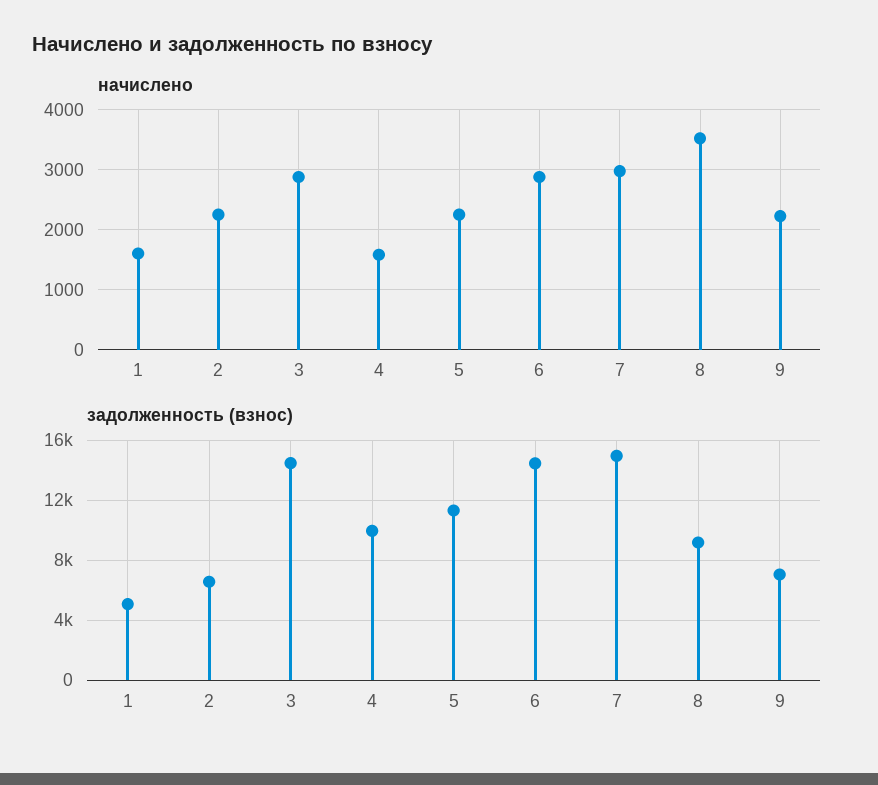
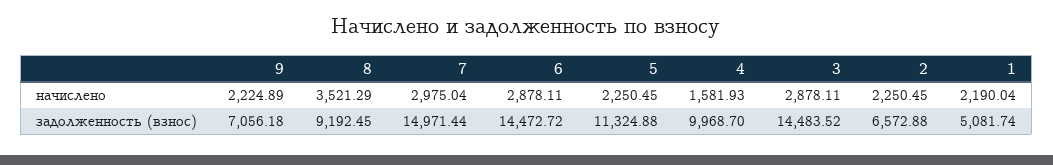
начислено, 1: 1600 -> 2190.04

